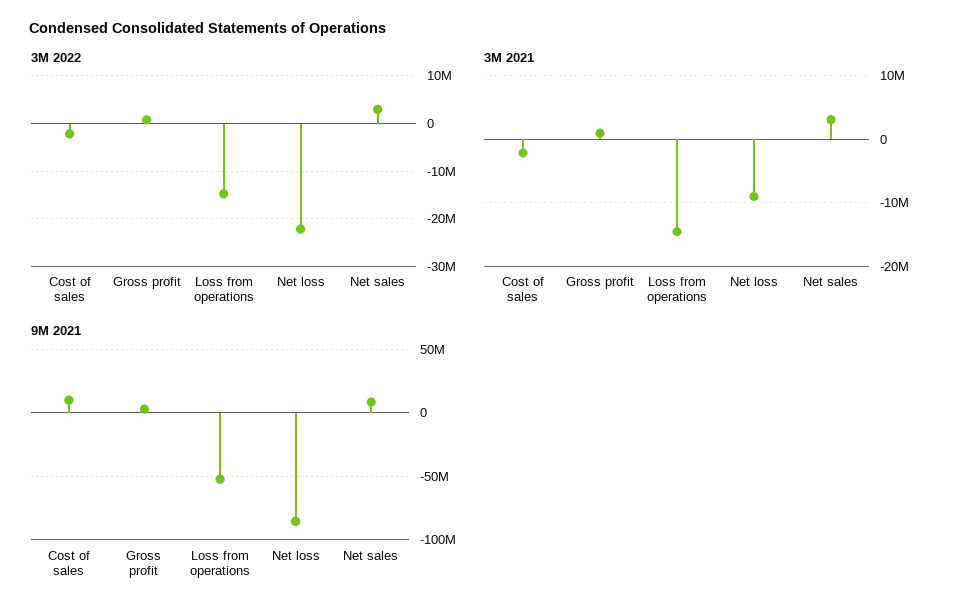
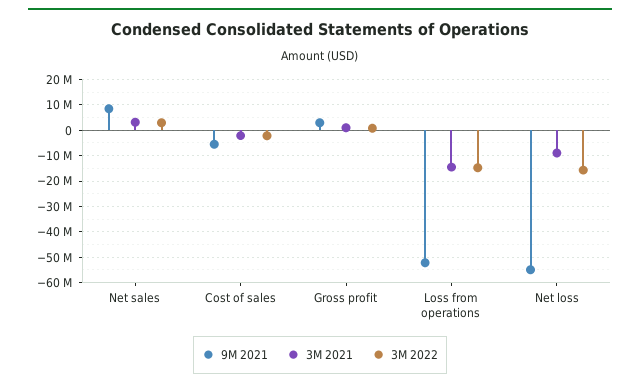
3M 2022, Net loss: -22000000 -> -15000000
9M 2021, Cost of sales: 10000000 -> -5000000
9M 2021, Net loss: -85000000 -> -55000000

